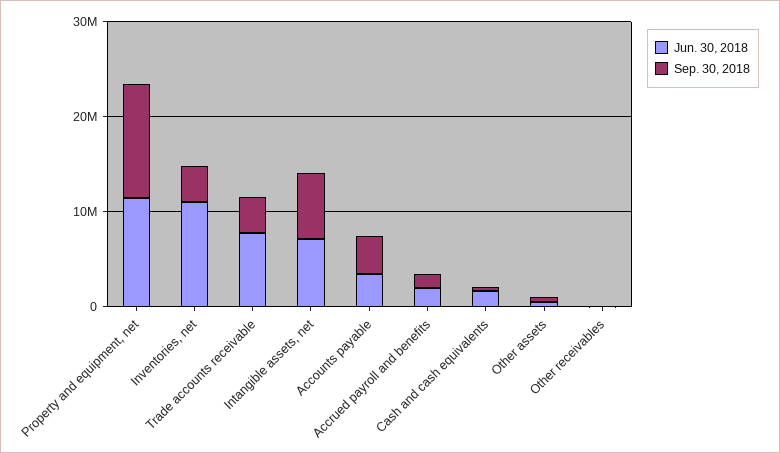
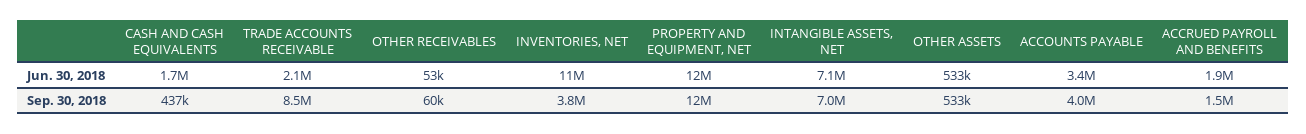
Jun. 30, 2018, Trade accounts receivable: 8000000 -> 2100000
Sep. 30, 2018, Trade accounts receivable: 4000000 -> 8500000

